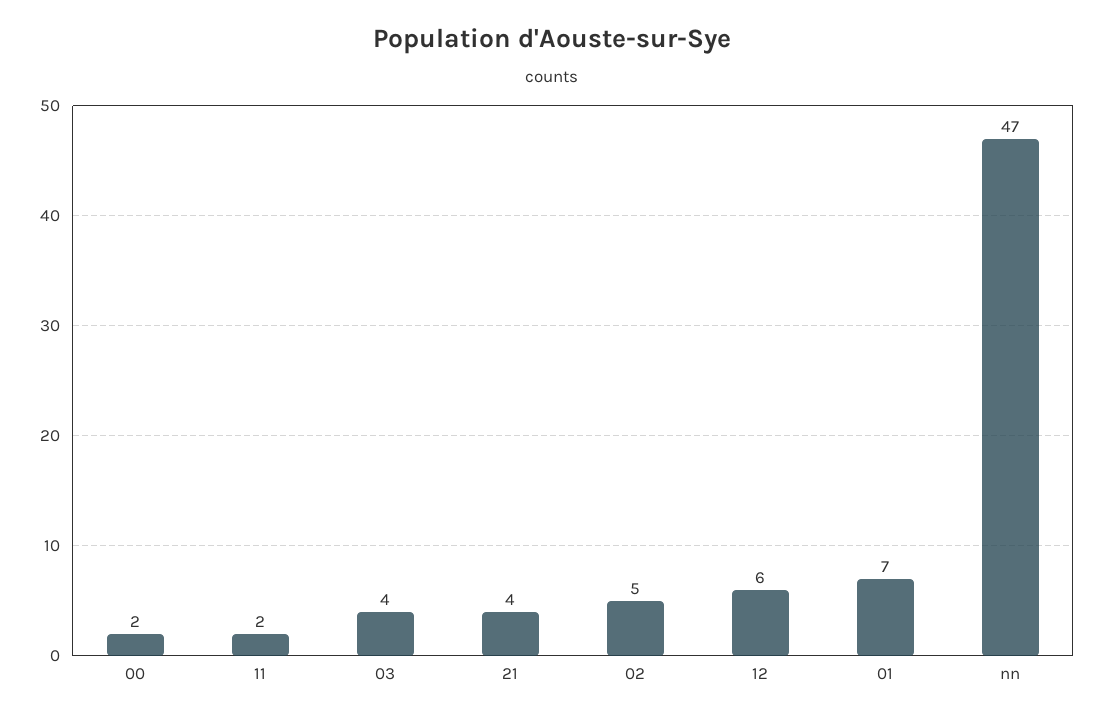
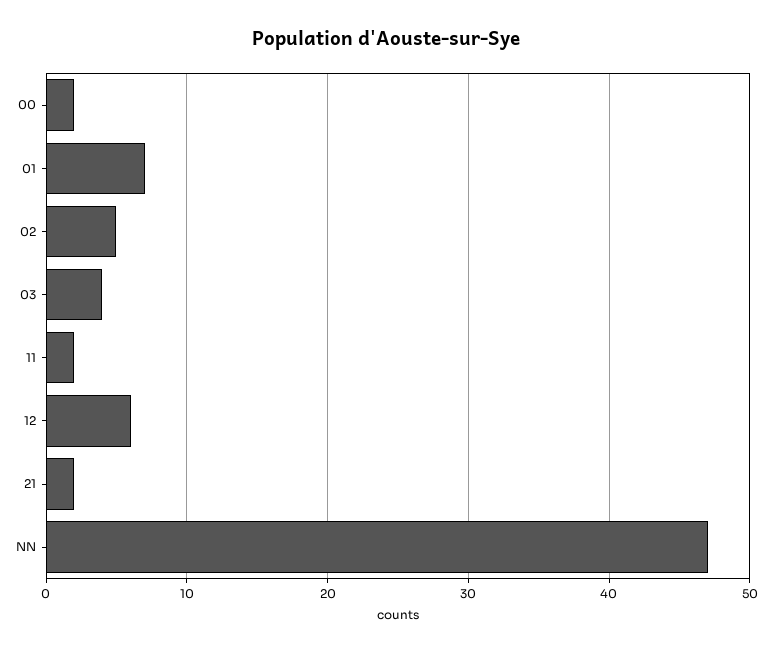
21: 4 -> 2

